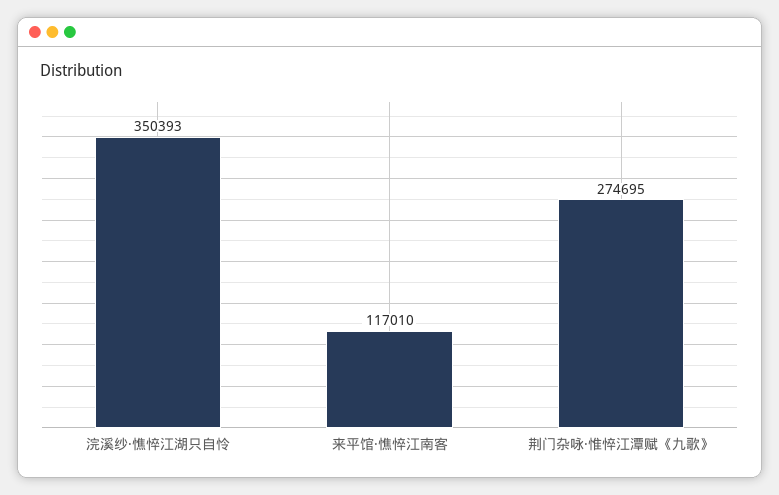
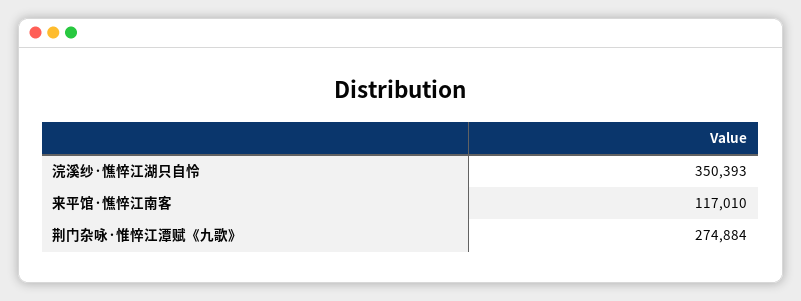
荆门杂咏·惟悴江潭赋《九歌》: 274695 -> 274884

